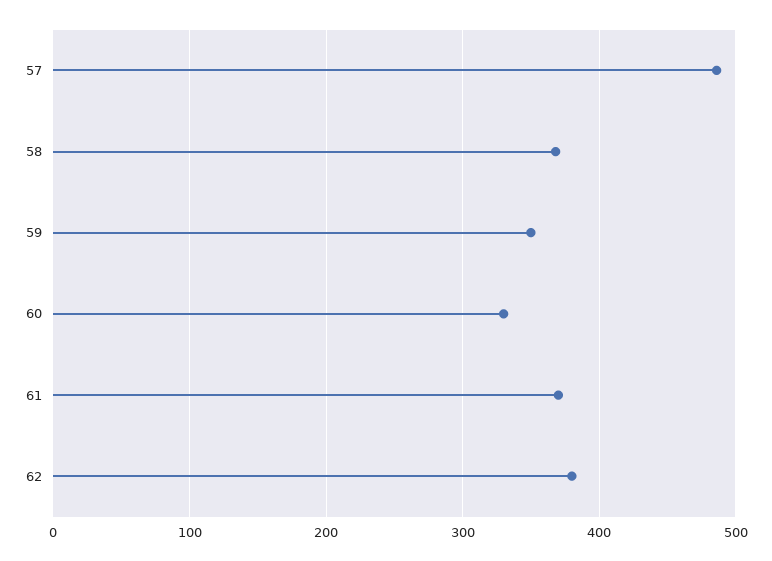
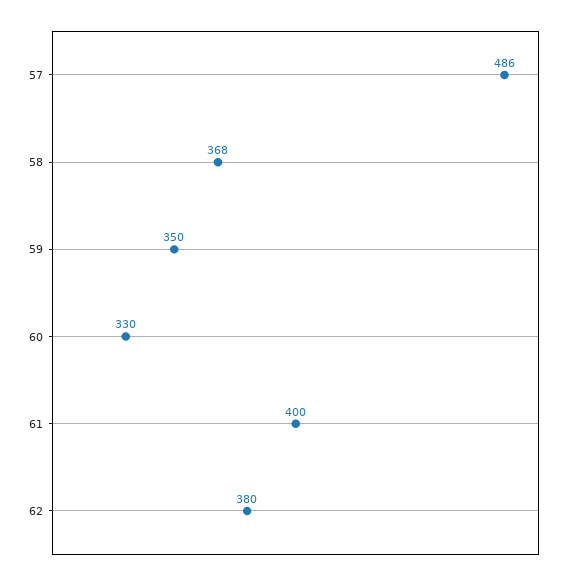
61: 370 -> 400

